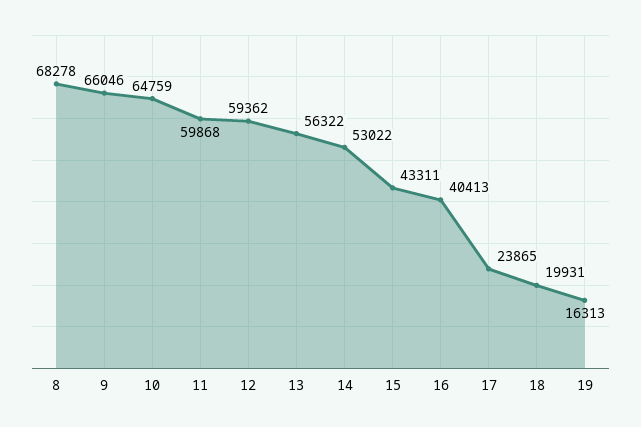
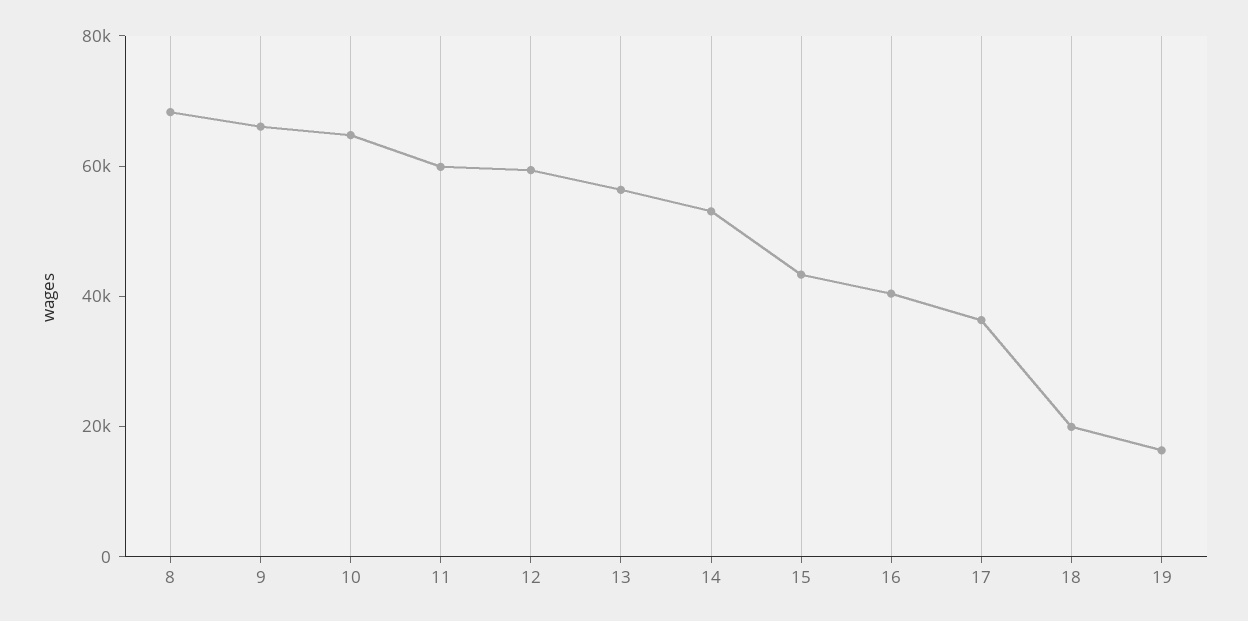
17: 23865 -> 35000

